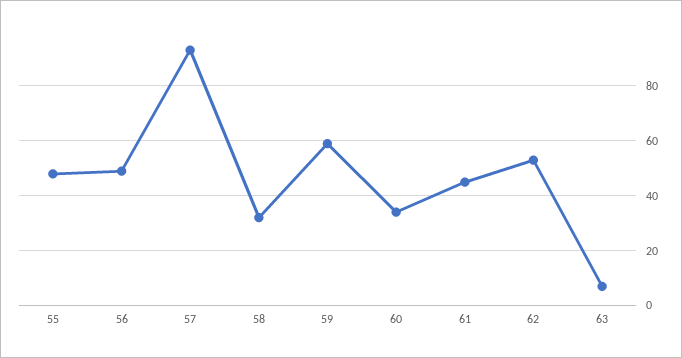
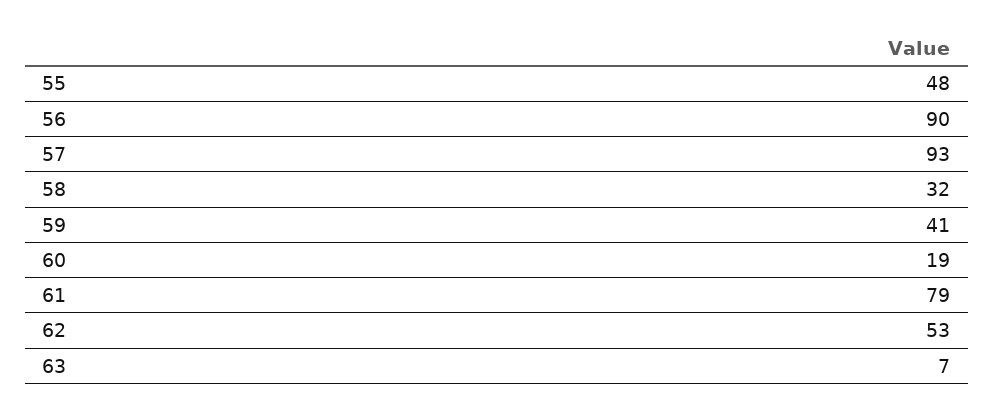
56: 50 -> 90
59: 60 -> 41
60: 35 -> 19
61: 45 -> 79

